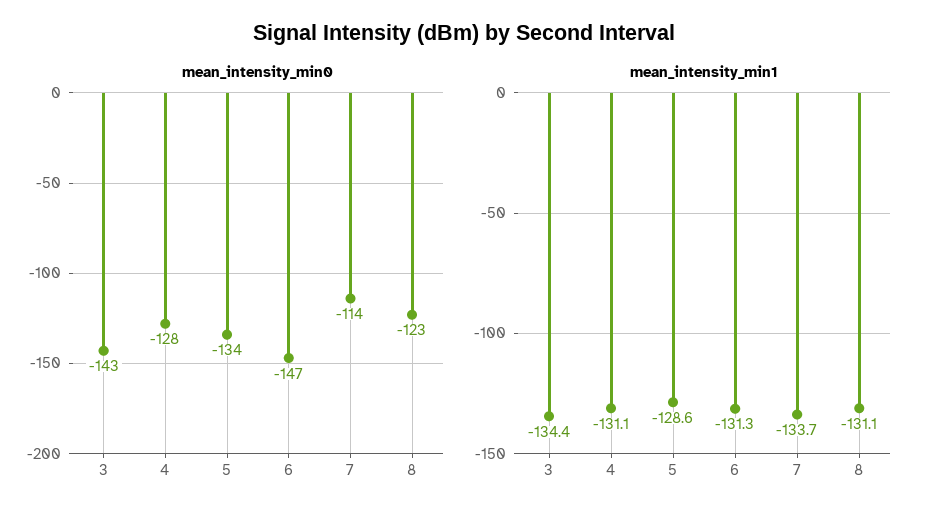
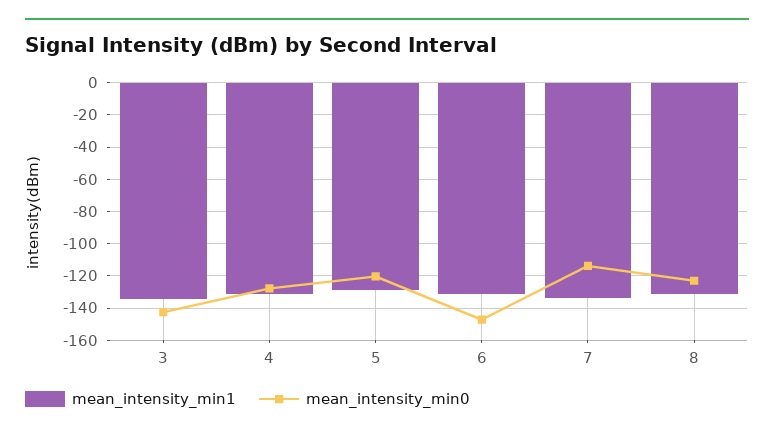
mean_intensity_min0, 5: -134 -> -120

